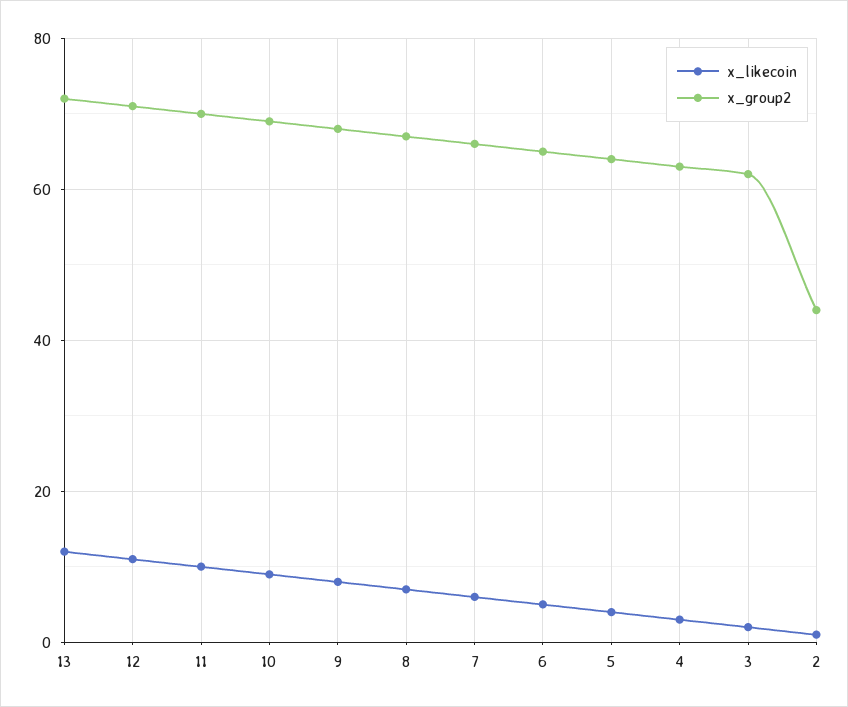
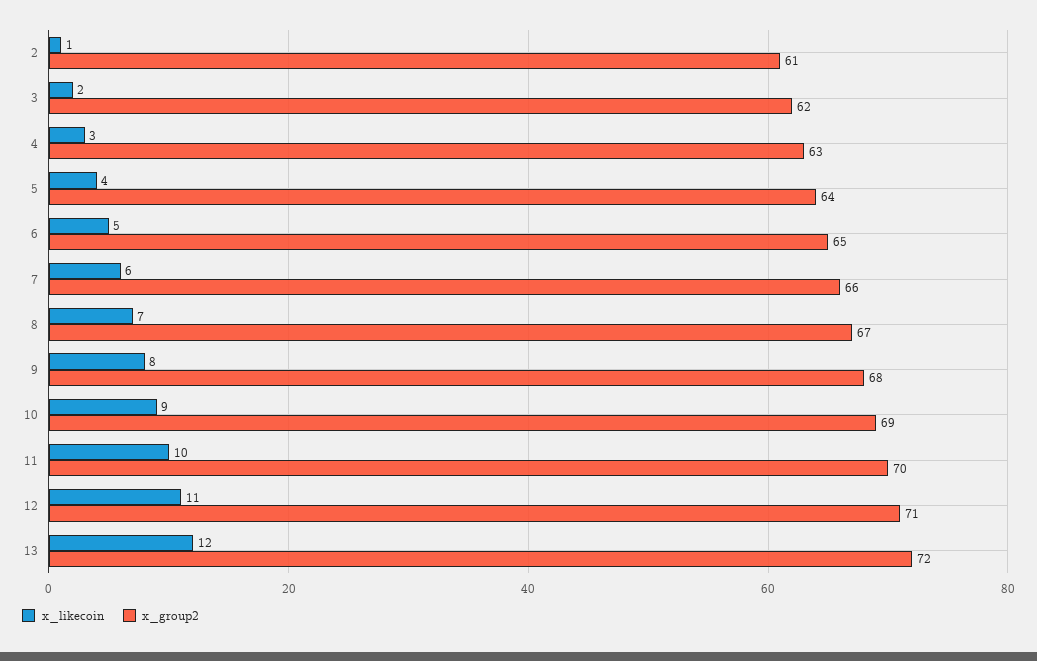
x_group2, 2: 45 -> 61

